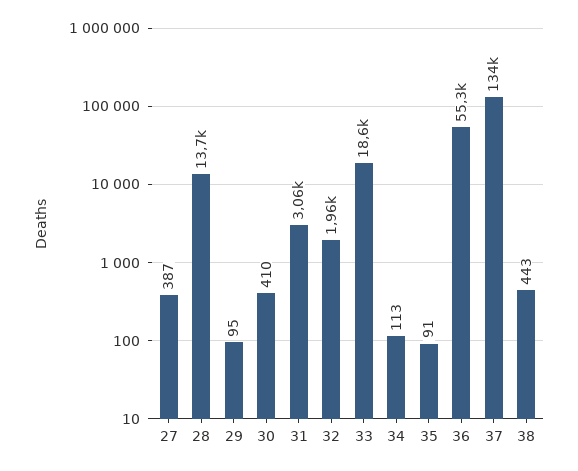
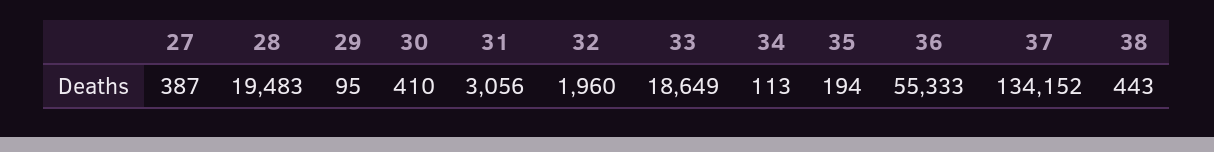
28: 13700 -> 19483
35: 91 -> 194

